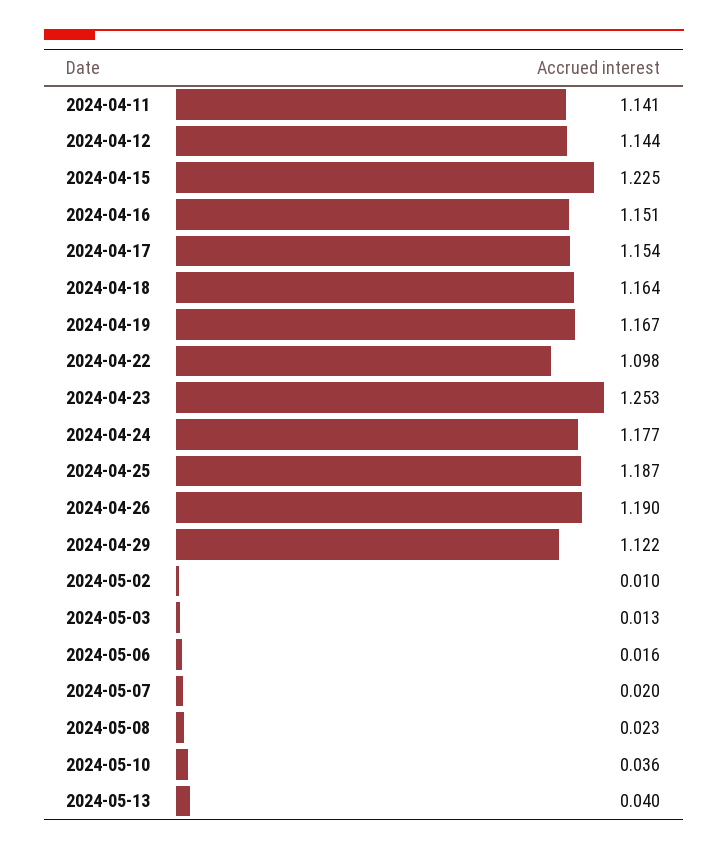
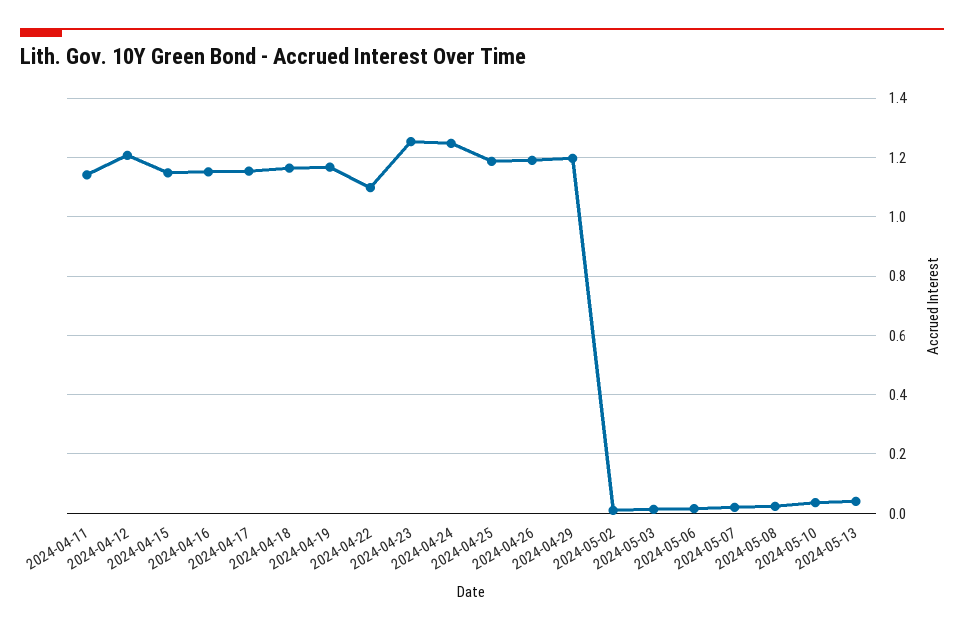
2024-04-12: 1.144 -> 1.2
2024-04-15: 1.225 -> 1.15
2024-04-24: 1.177 -> 1.25
2024-04-29: 1.122 -> 1.2

